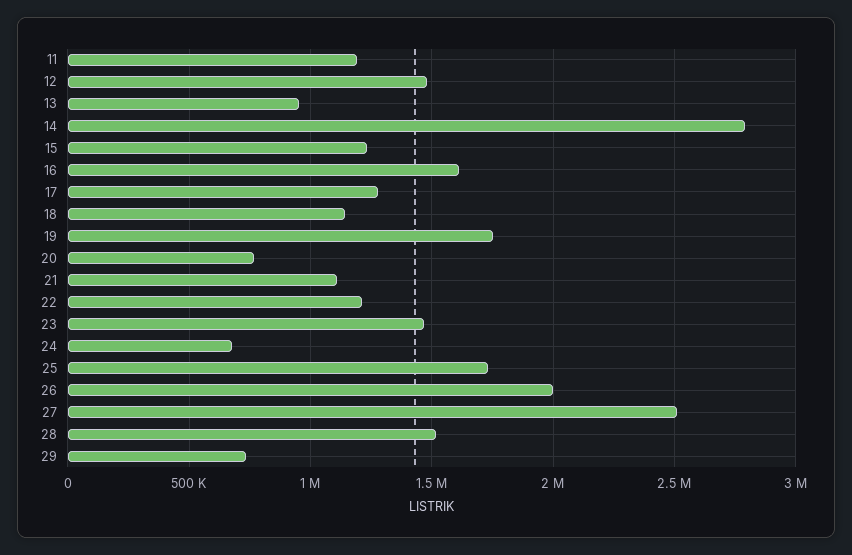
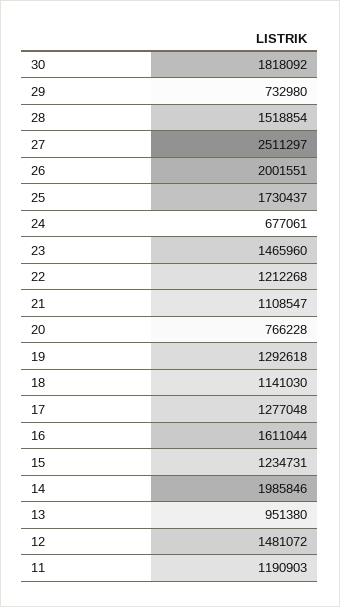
14: 2800000 -> 1985846
19: 1750000 -> 1292618
30: none -> 1818092

